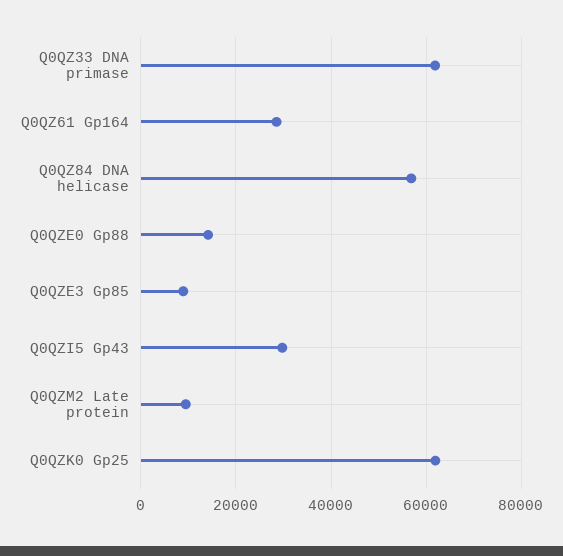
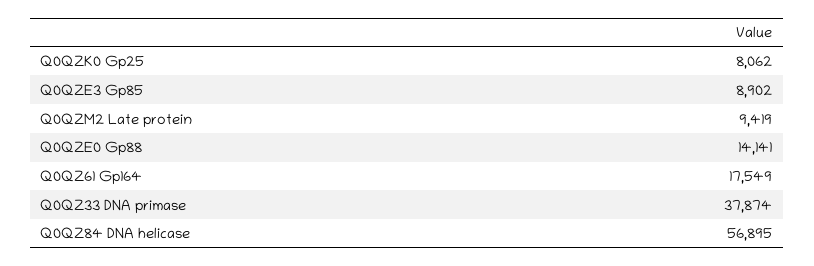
Q0QZ33 DNA primase: 62000 -> 37874
Q0QZ61 Gp164: 28000 -> 17549
Q0QZI5 Gp43: 30000 -> none
Q0QZK0 Gp25: 62000 -> 8062

